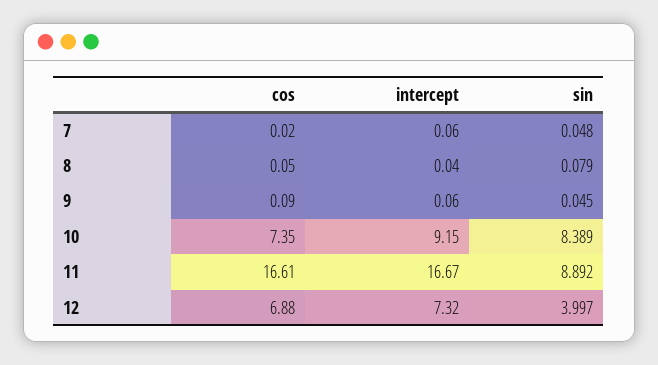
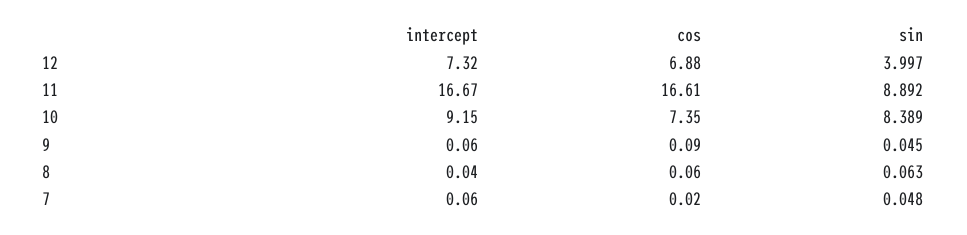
cos, 8: 0.05 -> 0.06
sin, 8: 0.079 -> 0.063

